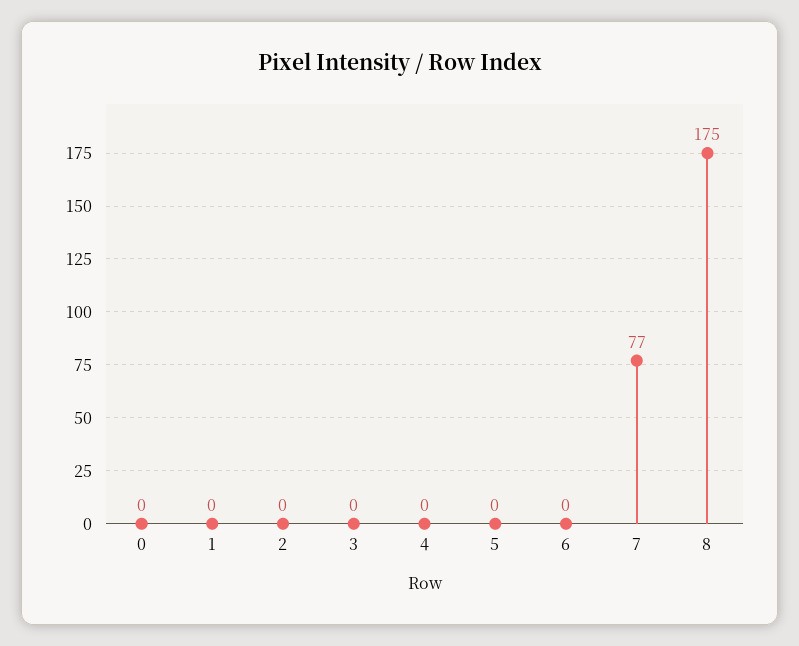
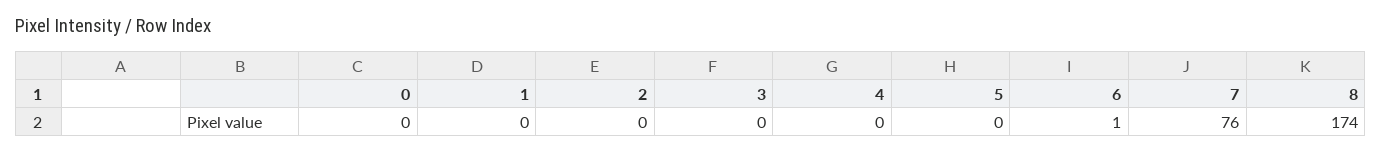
6: 0 -> 1
7: 77 -> 76
8: 175 -> 174

